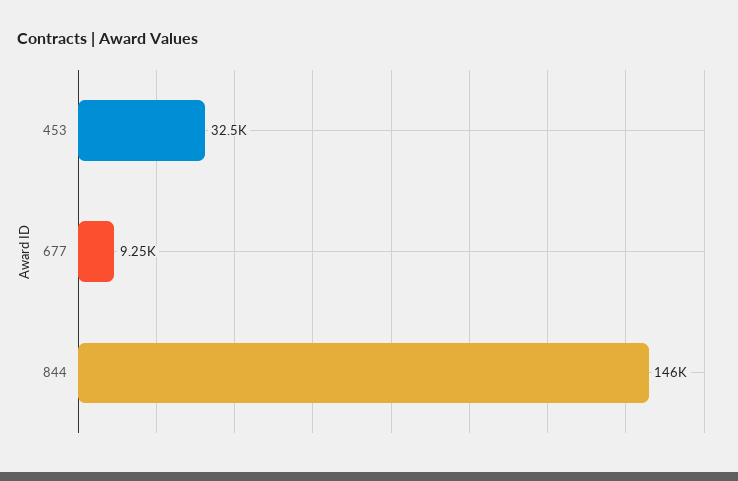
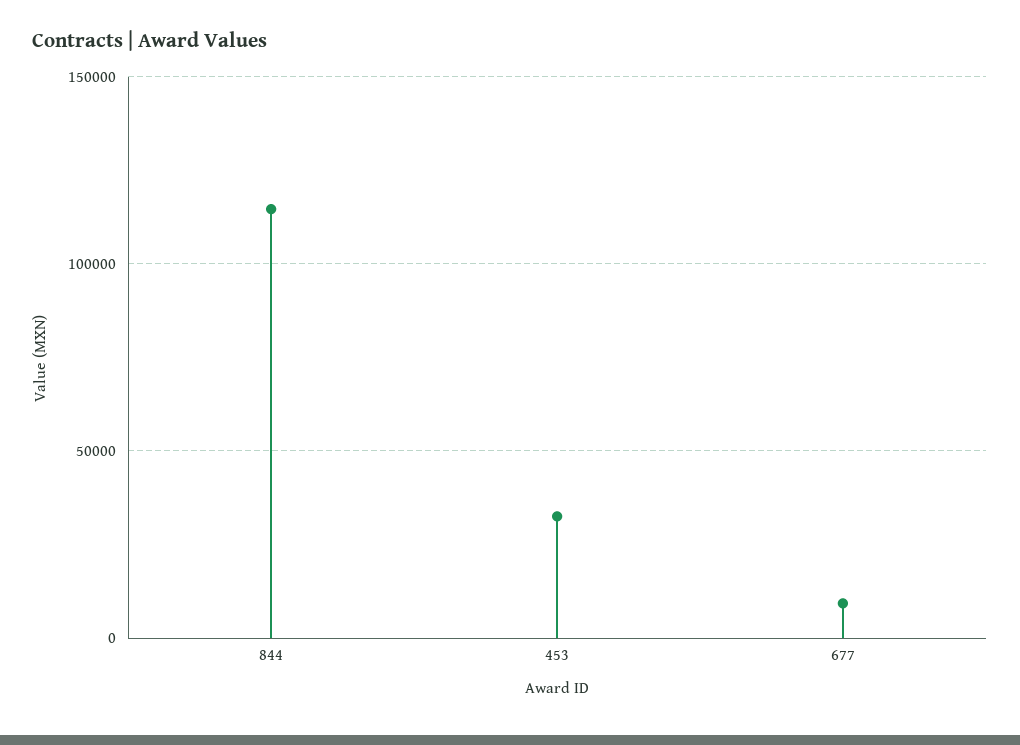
844: 146000 -> 115000

